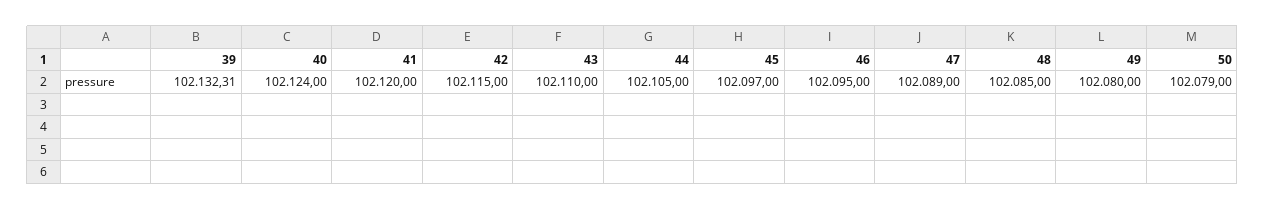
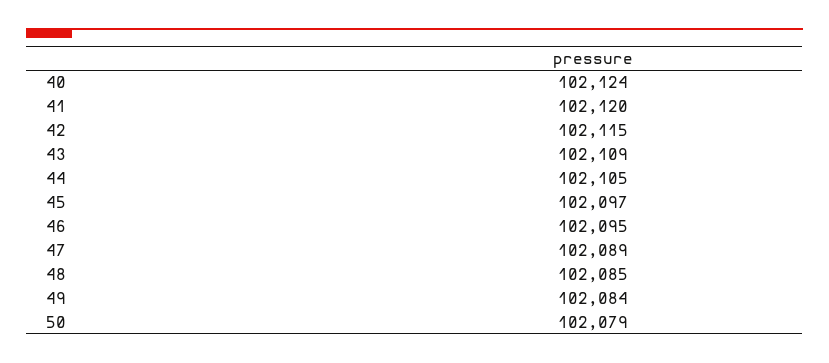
39: 102132.31 -> none
43: 102110 -> 102109
49: 102080 -> 102084

